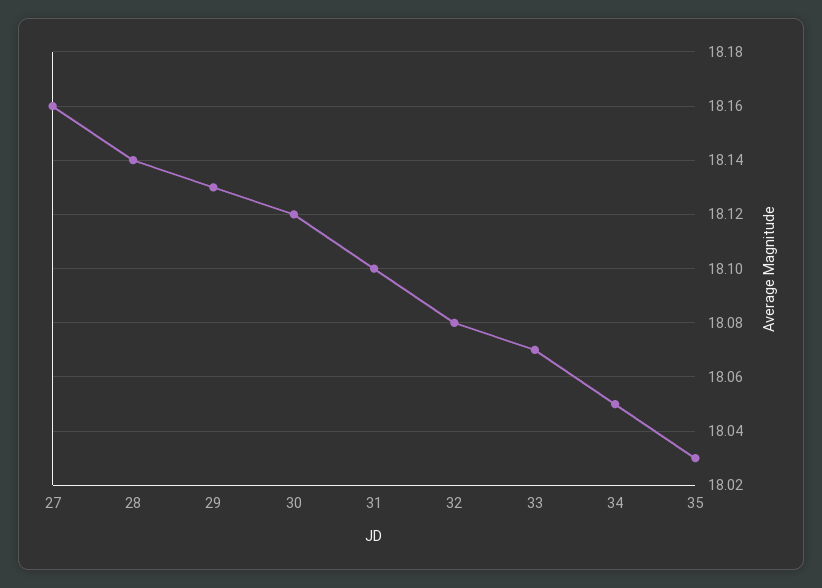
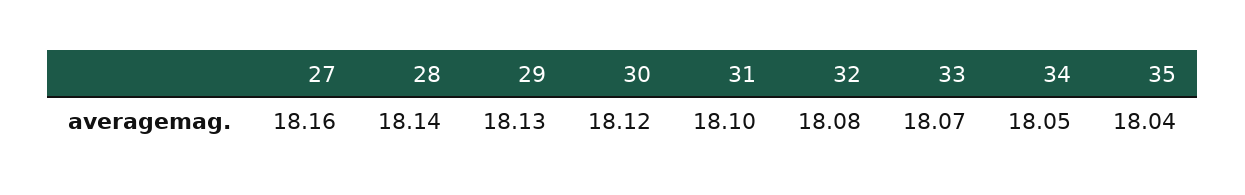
35: 18.03 -> 18.04

